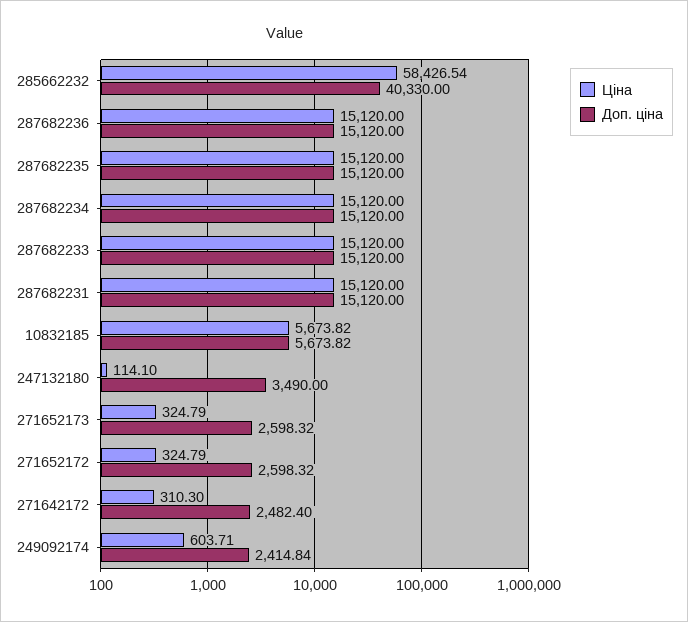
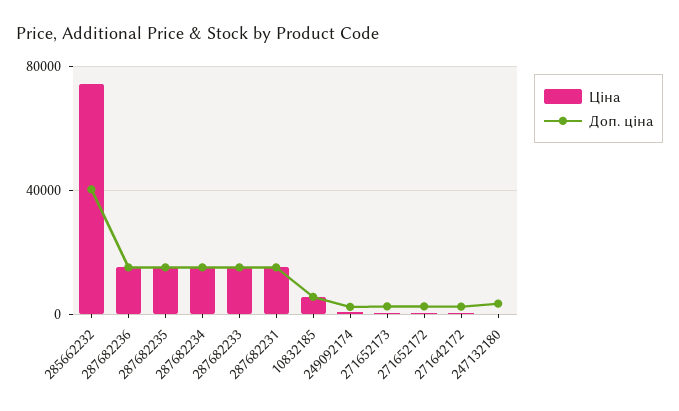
Ціна, 285662232: 58426.54 -> 75000

